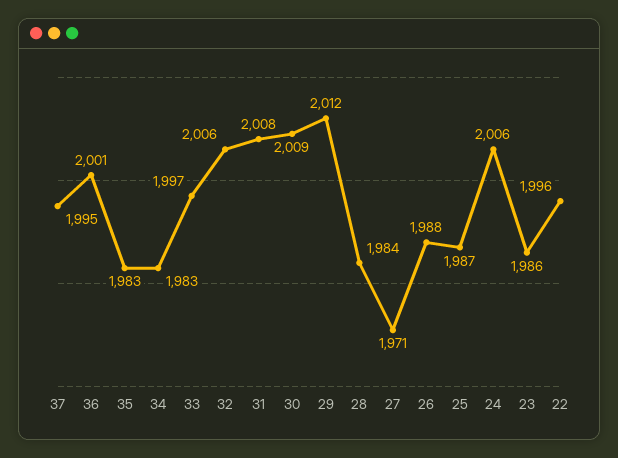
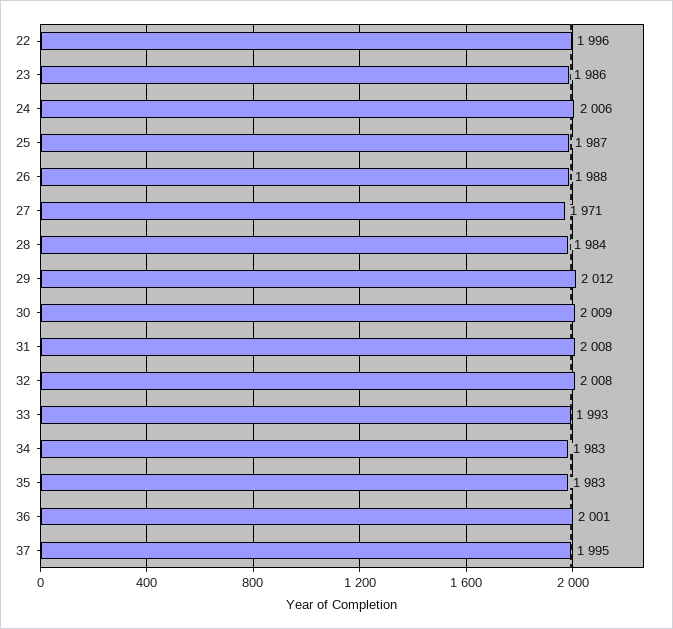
33: 1997 -> 1993
32: 2006 -> 2008

